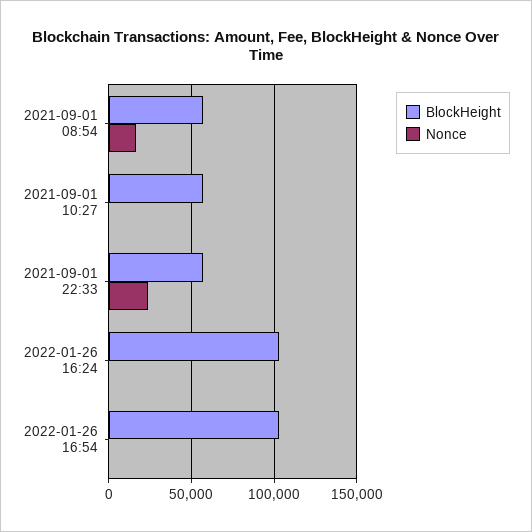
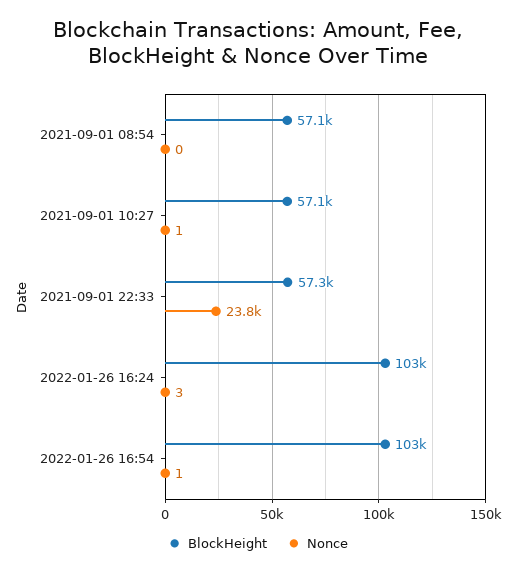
Nonce, 2021-09-01 08:54: 15000 -> 0

